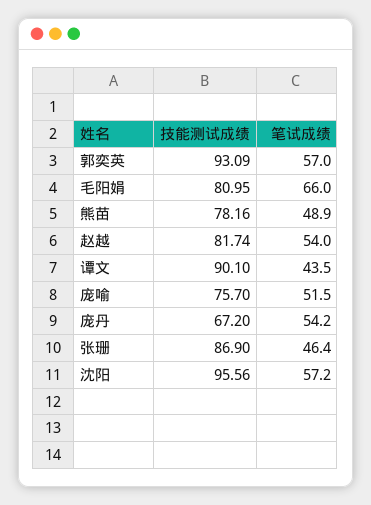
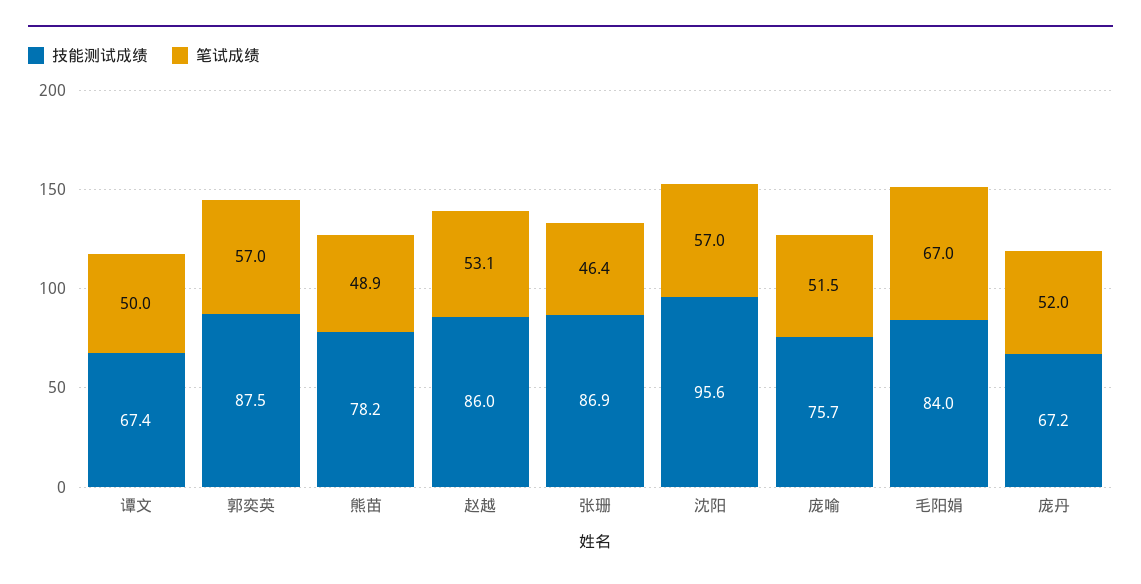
技能测试成绩, 郭奕英: 93.09 -> 87.5
技能测试成绩, 毛阳娟: 80.95 -> 84
笔试成绩, 毛阳娟: 66 -> 67
技能测试成绩, 赵越: 81.74 -> 86
笔试成绩, 赵越: 54 -> 53.1
技能测试成绩, 谭文: 90.1 -> 67.4
笔试成绩, 谭文: 43.5 -> 50
笔试成绩, 庞丹: 54.2 -> 52
笔试成绩, 沈阳: 57.2 -> 57

